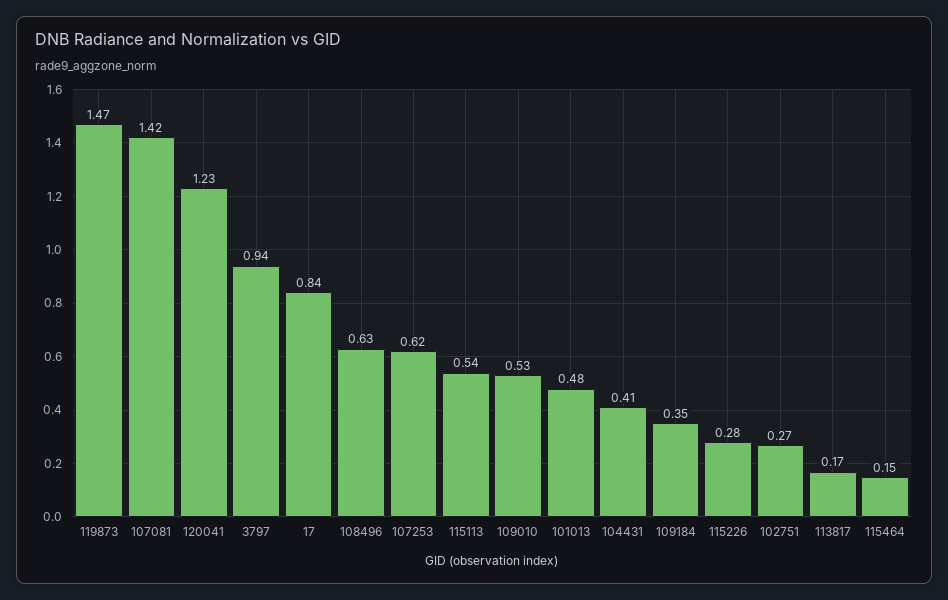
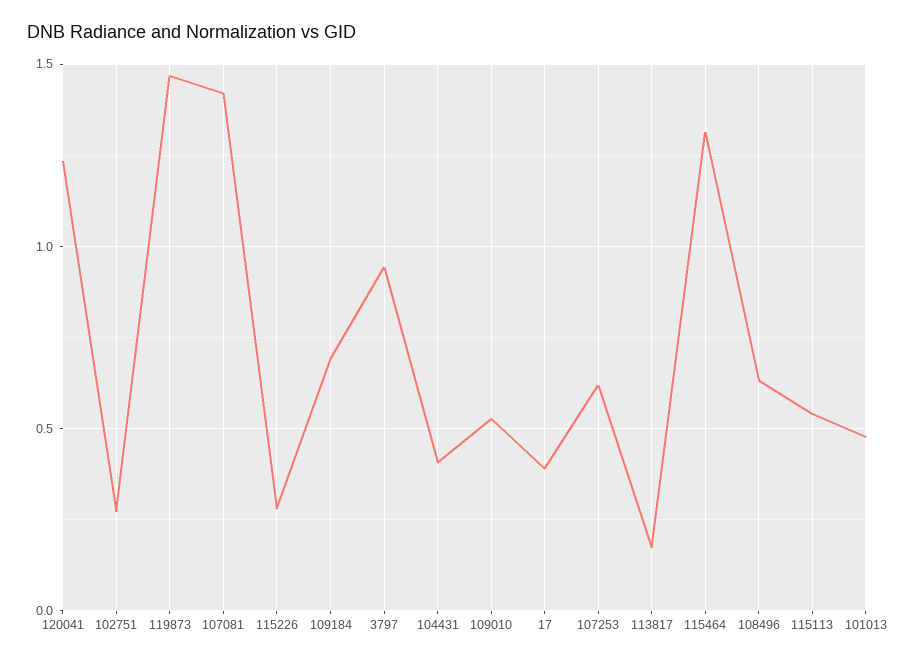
17: 0.84 -> 0.4
109184: 0.35 -> 0.7
115464: 0.15 -> 1.3

